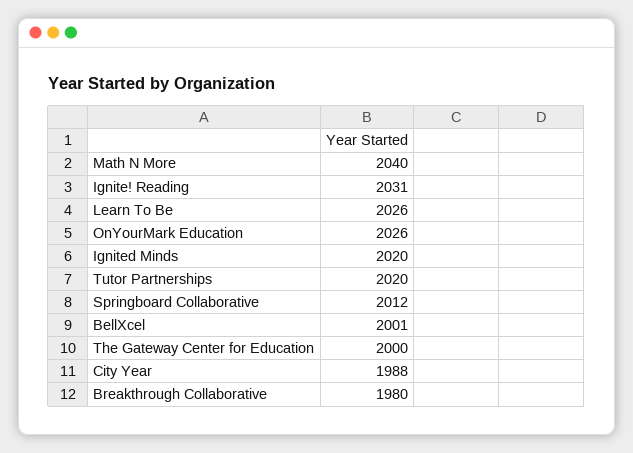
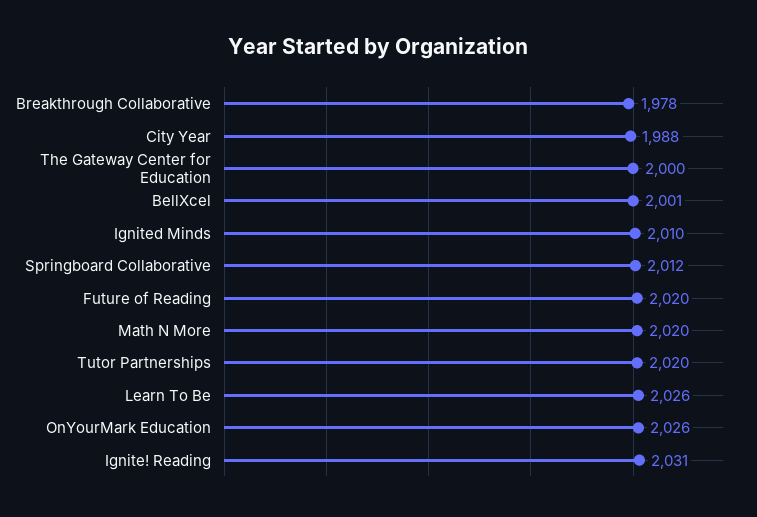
Math N More: 2040 -> 2020
Ignited Minds: 2020 -> 2010
Breakthrough Collaborative: 1980 -> 1978
Future of Reading: none -> 2020

